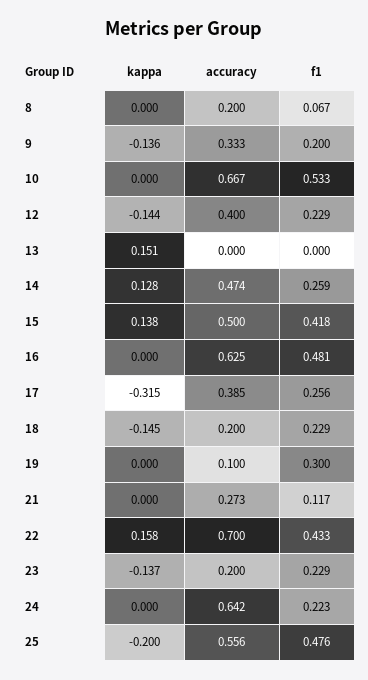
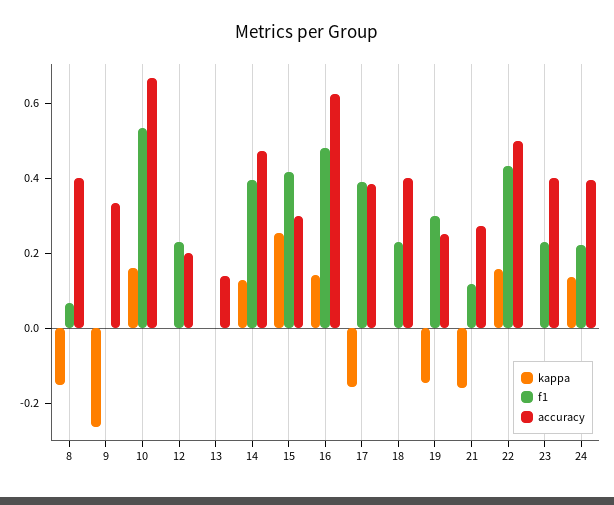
kappa, 8: 0 -> -0.15
accuracy, 8: 0.2 -> 0.4
kappa, 9: -0.136 -> -0.25
f1, 9: 0.2 -> 0
kappa, 10: 0 -> 0.15
kappa, 12: -0.144 -> 0
accuracy, 12: 0.4 -> 0.2
kappa, 13: 0.151 -> 0
accuracy, 13: 0 -> 0.15
f1, 14: 0.259 -> 0.4
kappa, 15: 0.138 -> 0.25
accuracy, 15: 0.5 -> 0.3
kappa, 16: 0 -> 0.15
kappa, 17: -0.315 -> -0.15
f1, 17: 0.256 -> 0.4
kappa, 18: -0.145 -> 0
accuracy, 18: 0.2 -> 0.4
kappa, 19: 0 -> -0.15
accuracy, 19: 0.1 -> 0.25
kappa, 21: 0 -> -0.15
accuracy, 22: 0.7 -> 0.5
kappa, 23: -0.137 -> 0
accuracy, 23: 0.2 -> 0.4
kappa, 24: 0 -> 0.15
accuracy, 24: 0.642 -> 0.4
kappa, 25: -0.2 -> none
accuracy, 25: 0.556 -> none
f1, 25: 0.476 -> none

